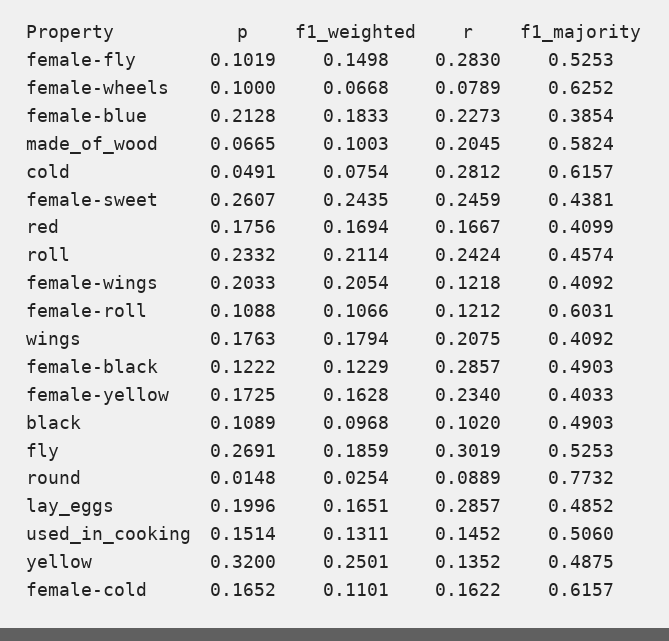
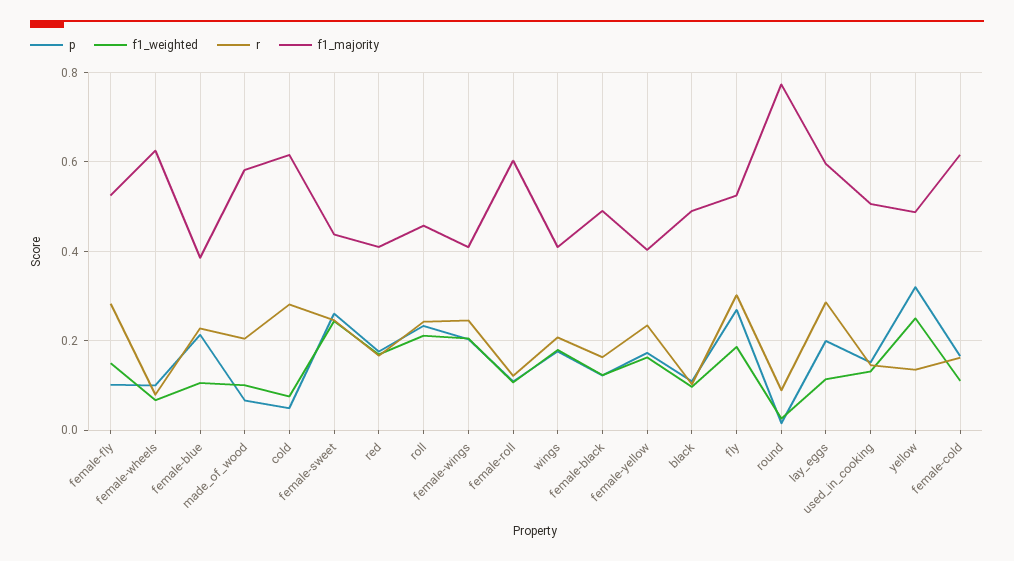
f1_weighted, female-blue: 0.1833 -> 0.1
r, female-wings: 0.1218 -> 0.24
r, female-black: 0.2857 -> 0.16
f1_weighted, lay_eggs: 0.1651 -> 0.12
f1_majority, lay_eggs: 0.4852 -> 0.6

